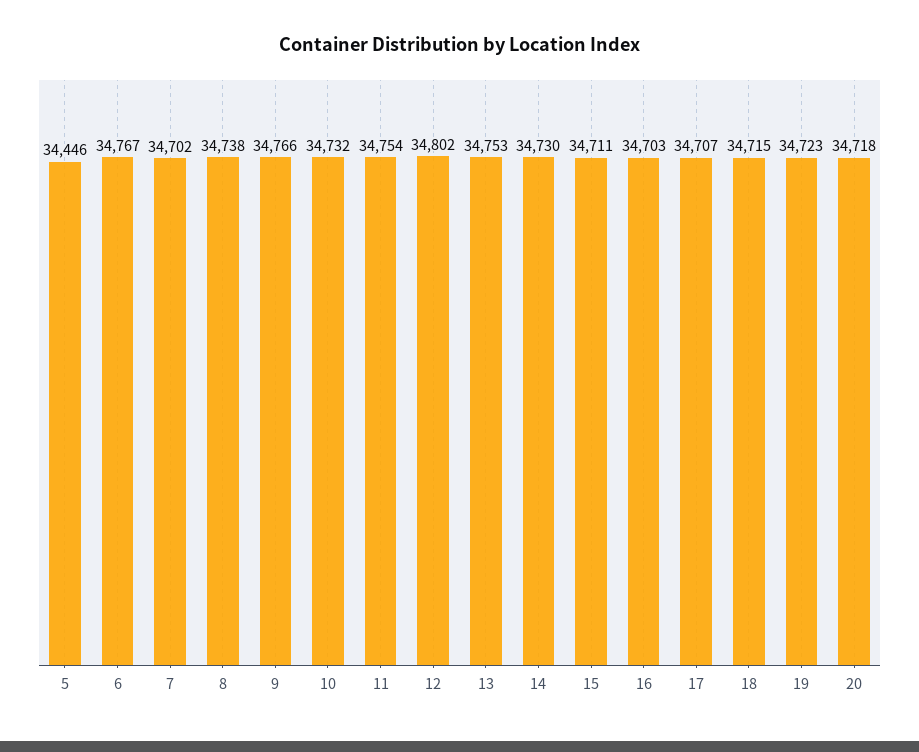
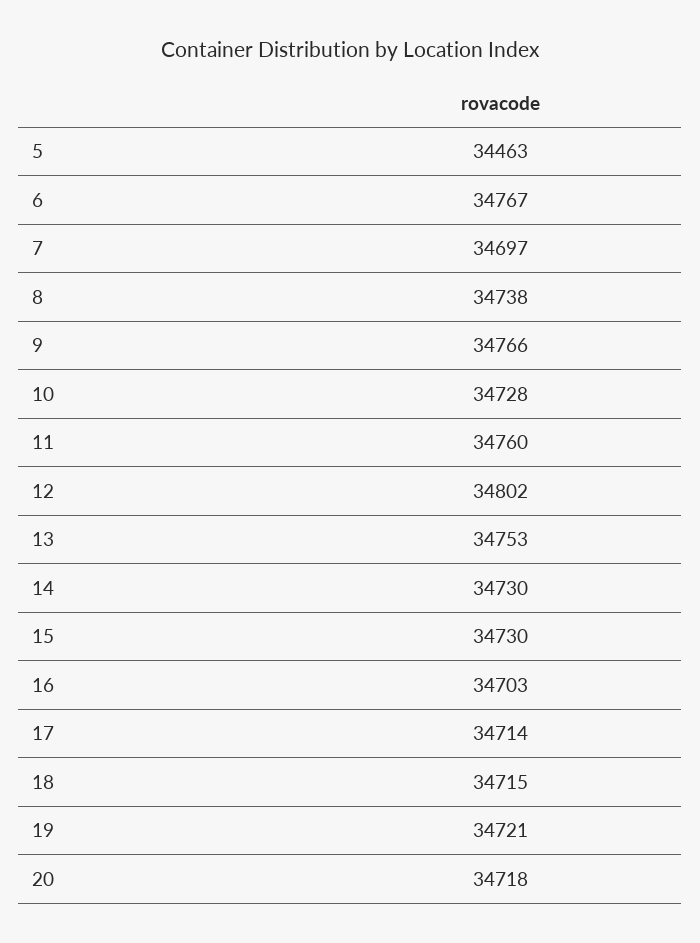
5: 34446 -> 34463
7: 34702 -> 34697
10: 34732 -> 34728
11: 34754 -> 34760
15: 34711 -> 34730
17: 34707 -> 34714
19: 34723 -> 34721

